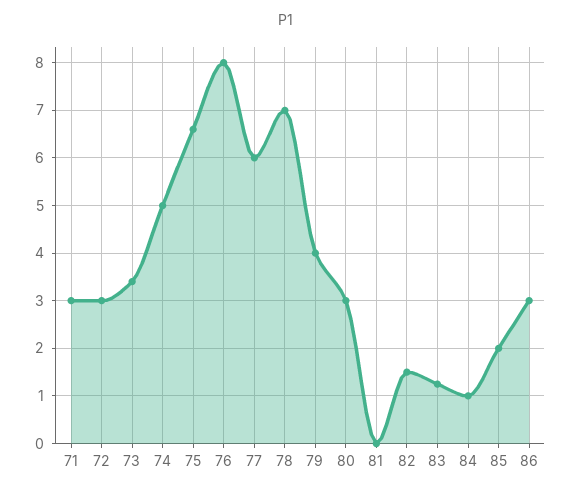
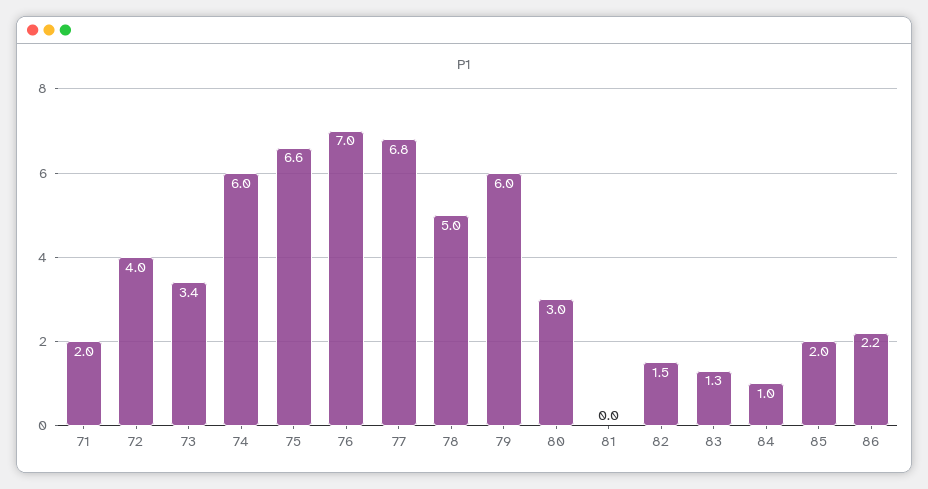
71: 3 -> 2
72: 3 -> 4
74: 5 -> 6
76: 8 -> 7
77: 6 -> 6.8
78: 7 -> 5
79: 4 -> 6
86: 3 -> 2.2

